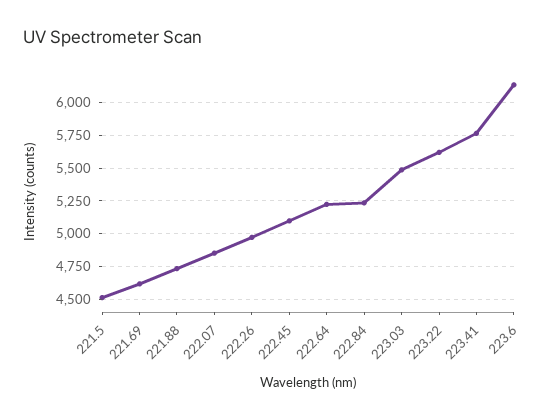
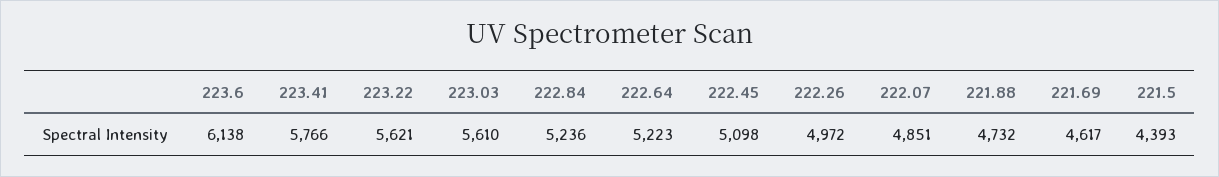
221.5: 4500 -> 4393
223.03: 5500 -> 5610

